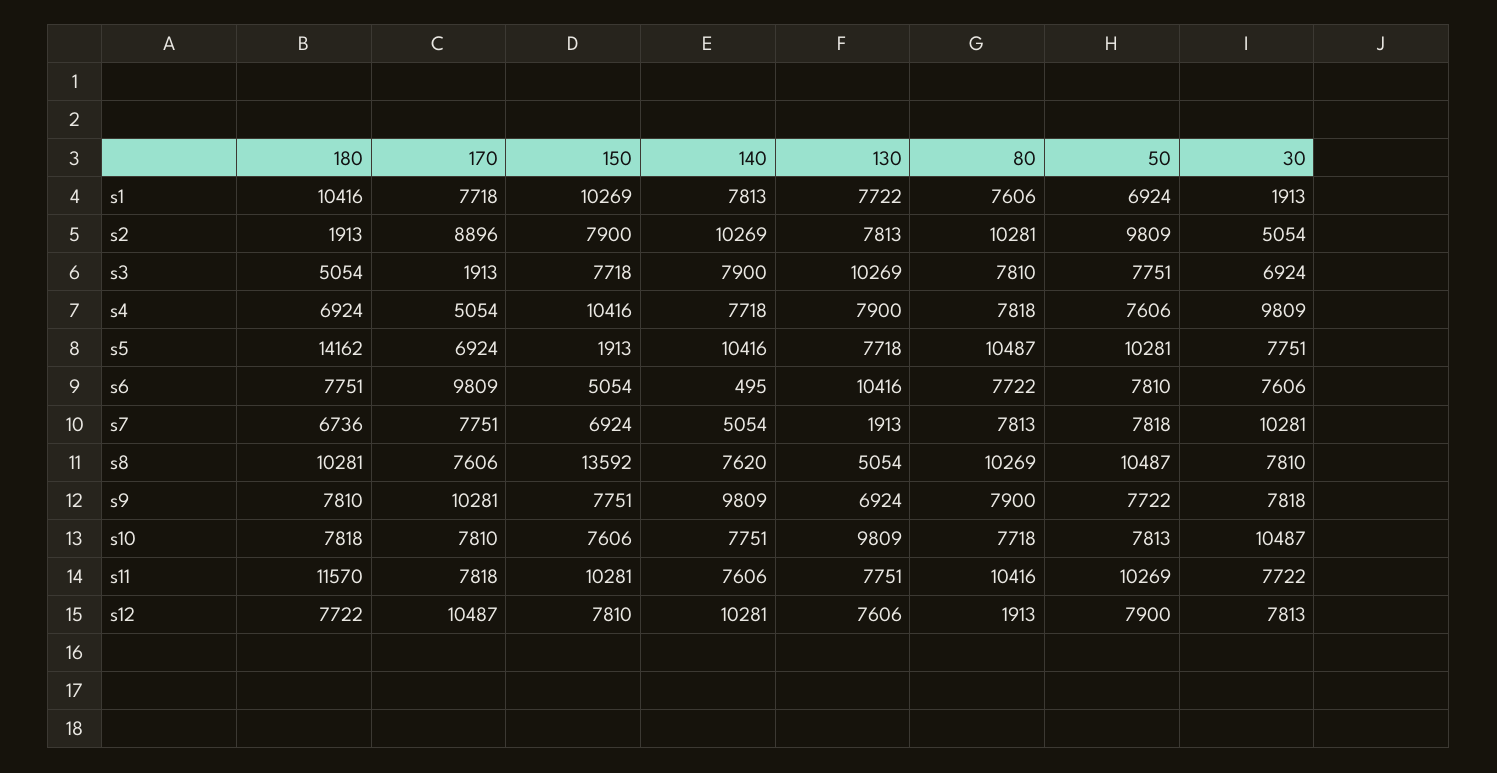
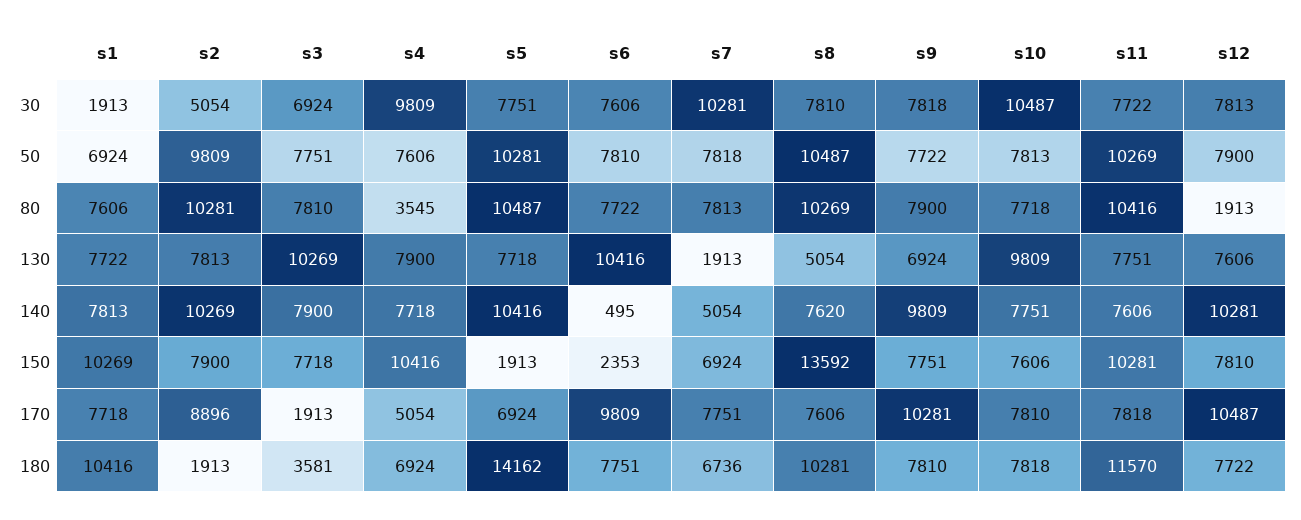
180, s3: 5054 -> 3581
80, s4: 7818 -> 3545
150, s6: 5054 -> 2353

